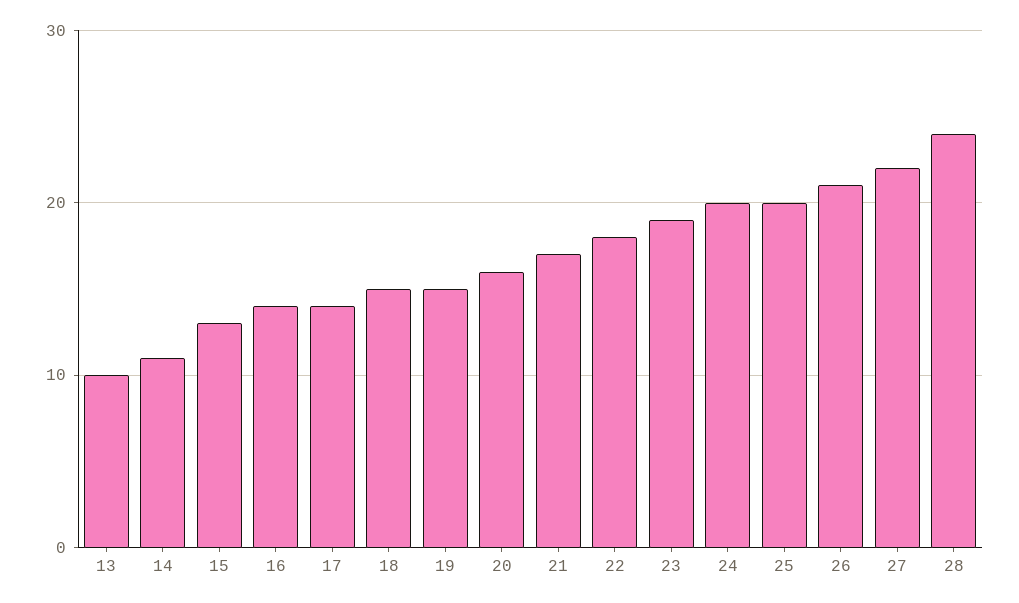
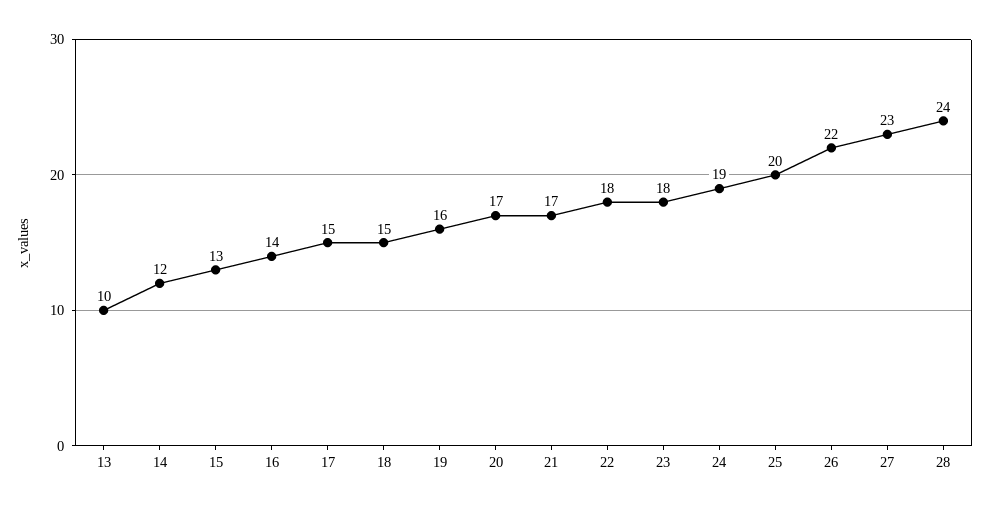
14: 11 -> 12
17: 14 -> 15
19: 15 -> 16
20: 16 -> 17
23: 19 -> 18
24: 20 -> 19
26: 21 -> 22
27: 22 -> 23

